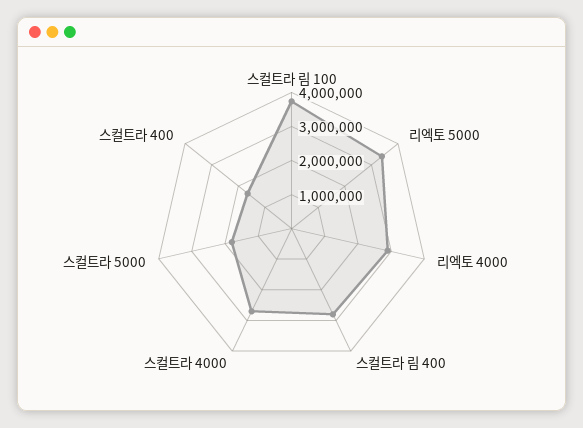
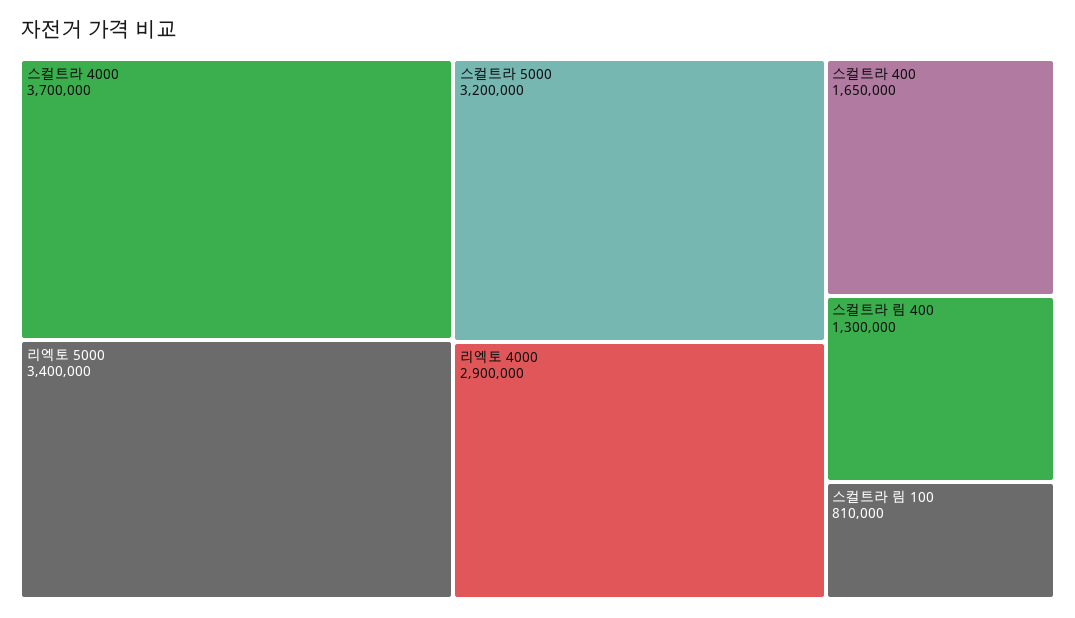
스컬트라 림 100: 3750000 -> 810000
스컬트라 림 400: 2750000 -> 1300000
스컬트라 4000: 2750000 -> 3700000
스컬트라 5000: 1750000 -> 3200000

